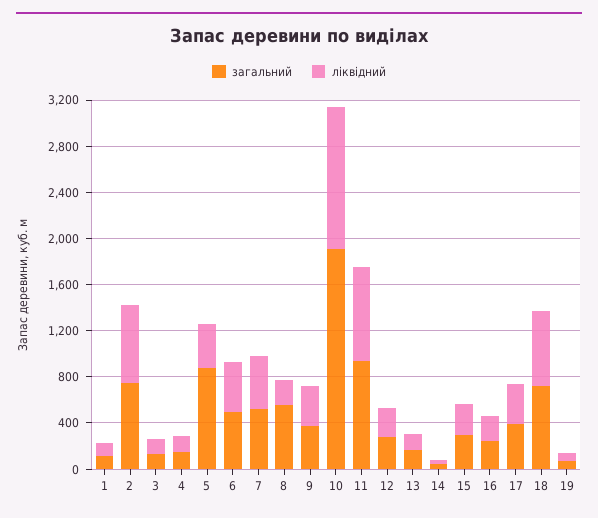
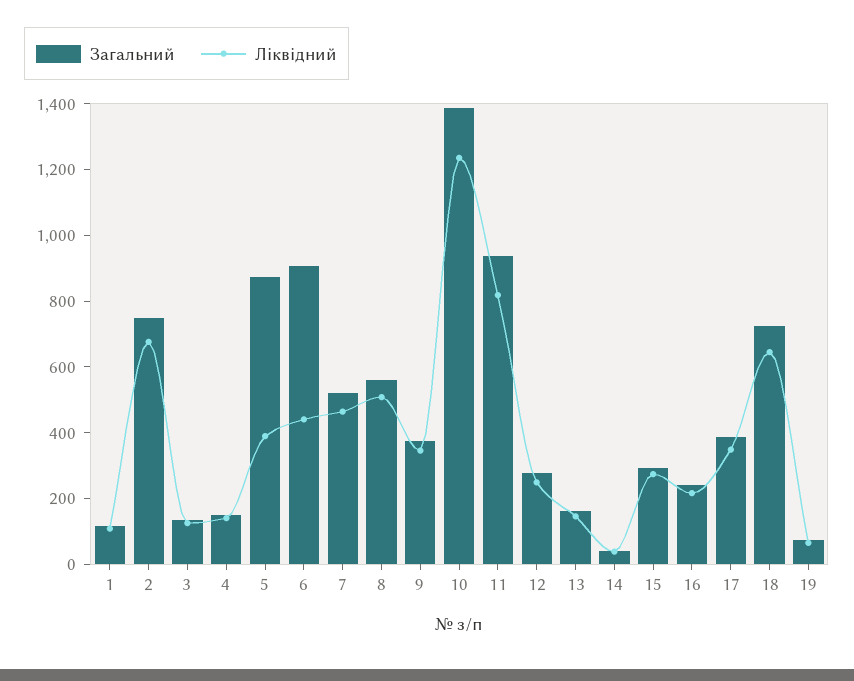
загальний, 6: 500 -> 900
ліквідний, 8: 200 -> 500
загальний, 10: 1900 -> 1400

